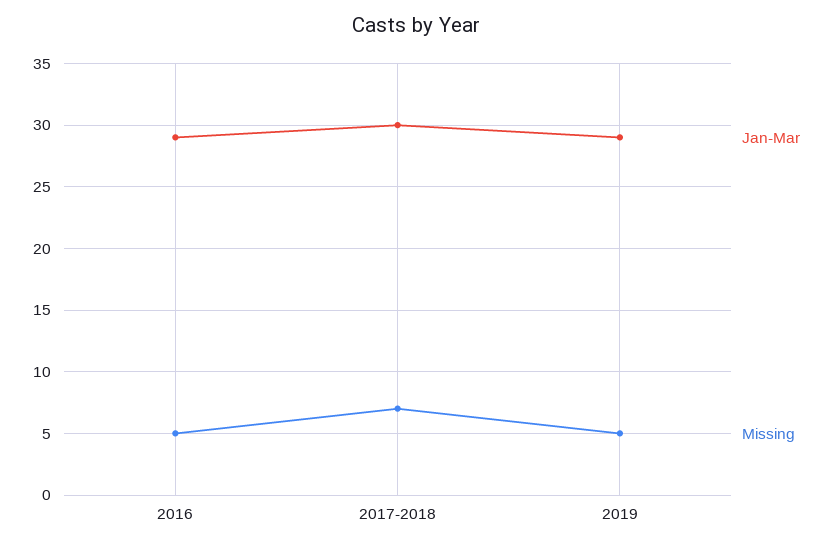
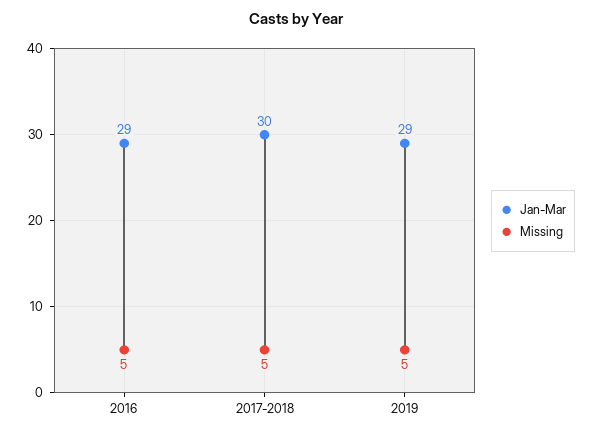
Missing, 2017-2018: 7 -> 5

